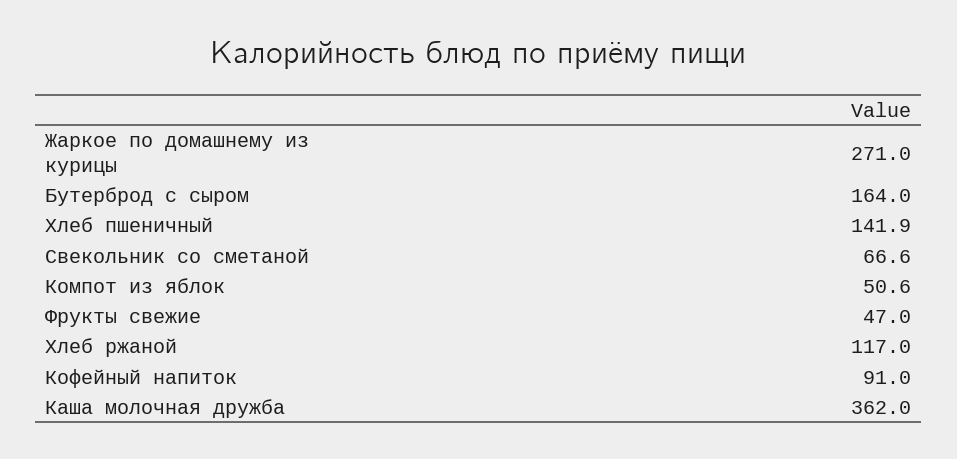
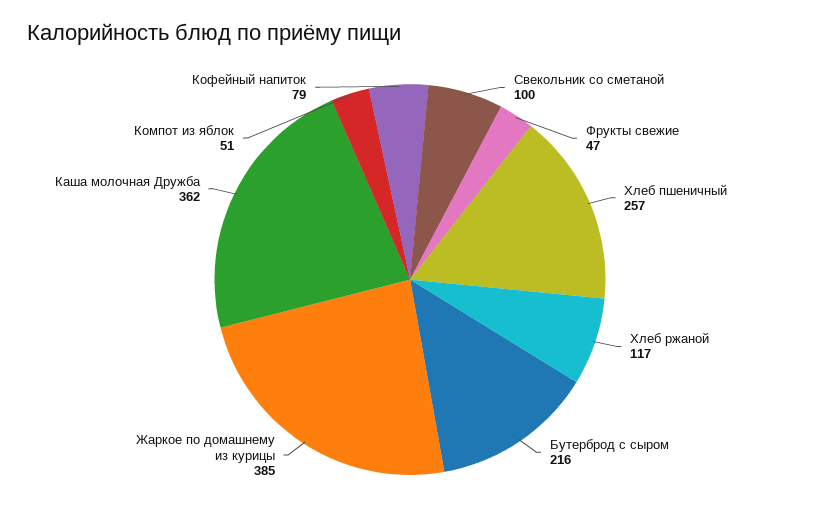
Жаркое по домашнему из курицы: 271 -> 385
Бутерброд с сыром: 164 -> 216
Хлеб пшеничный: 141.9 -> 257
Свекольник со сметаной: 66.6 -> 100
Кофейный напиток: 91 -> 79

